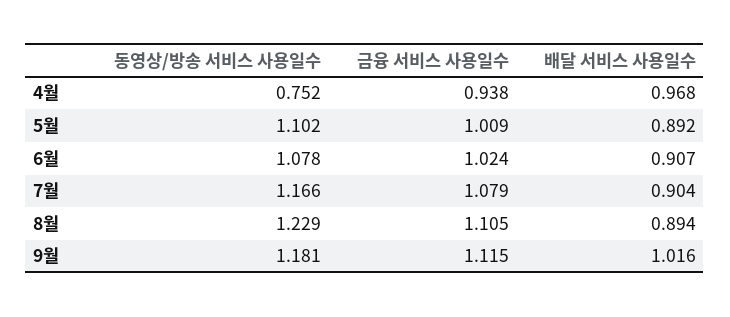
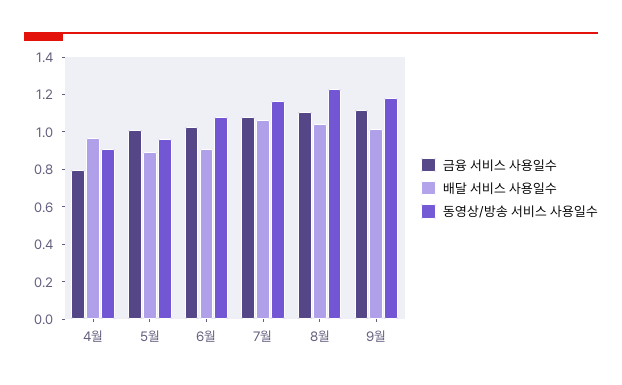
동영상/방송 서비스 사용일수, 4월: 0.752 -> 0.9
금융 서비스 사용일수, 4월: 0.938 -> 0.8
동영상/방송 서비스 사용일수, 5월: 1.102 -> 0.95
배달 서비스 사용일수, 7월: 0.904 -> 1.05
배달 서비스 사용일수, 8월: 0.894 -> 1.05

